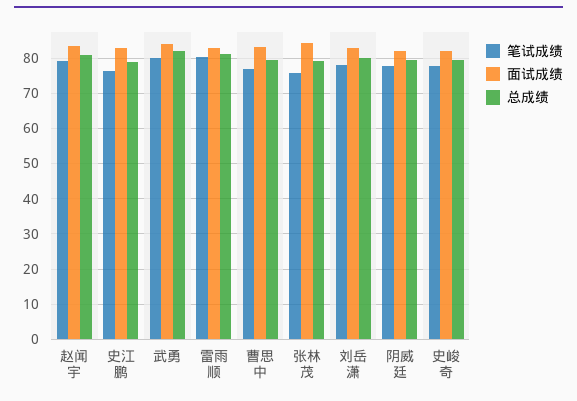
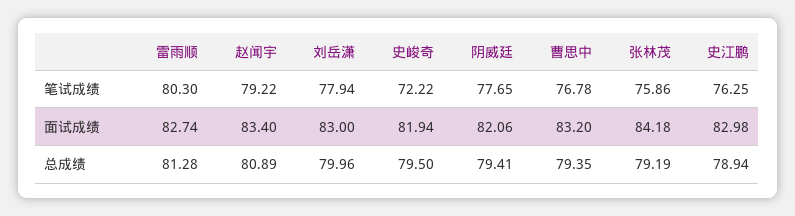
笔试成绩, 武勇: 80 -> none
面试成绩, 武勇: 84 -> none
总成绩, 武勇: 82 -> none
笔试成绩, 史峻奇: 78 -> 72.22

